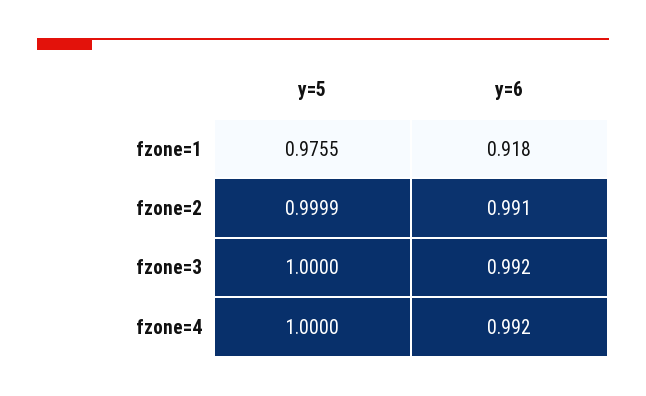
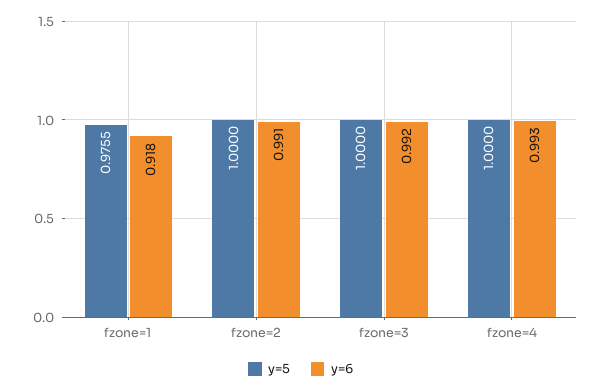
y=5, fzone=2: 0.9999 -> 1
y=6, fzone=4: 0.992 -> 0.993

